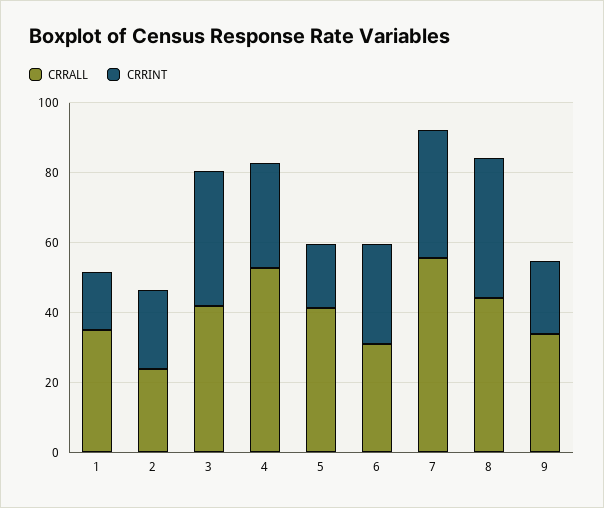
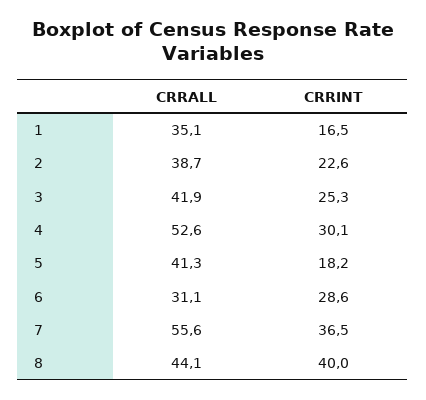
CRRALL, 2: 25 -> 38.7
CRRINT, 3: 40 -> 25.3
CRRALL, 9: 35 -> none
CRRINT, 9: 20 -> none

